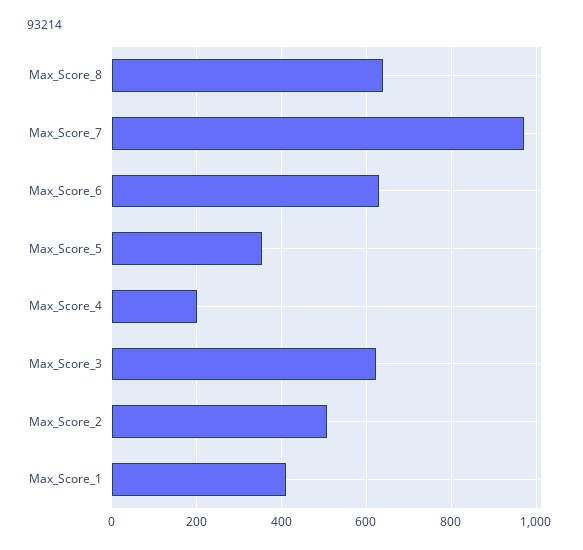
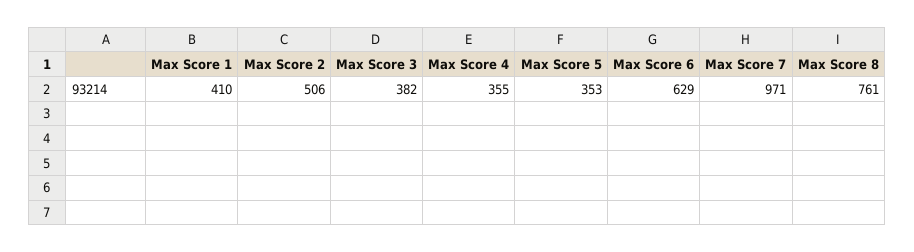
Max_Score_8: 640 -> 761
Max_Score_4: 200 -> 355
Max_Score_3: 620 -> 382

